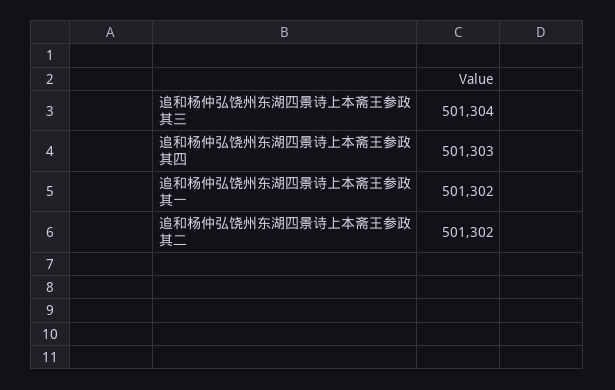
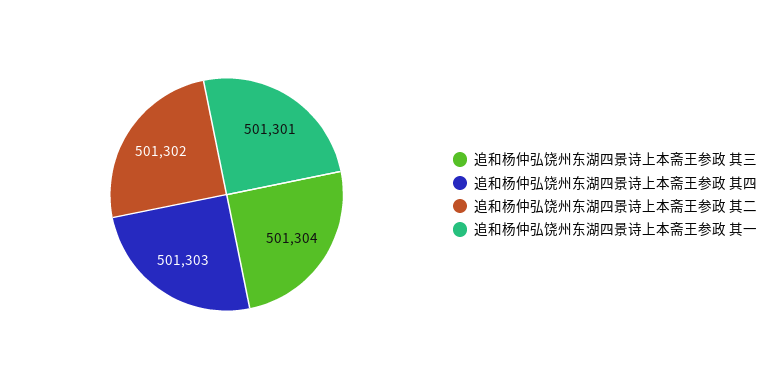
追和杨仲弘饶州东湖四景诗上本斋王参政 其一: 501302 -> 501301

